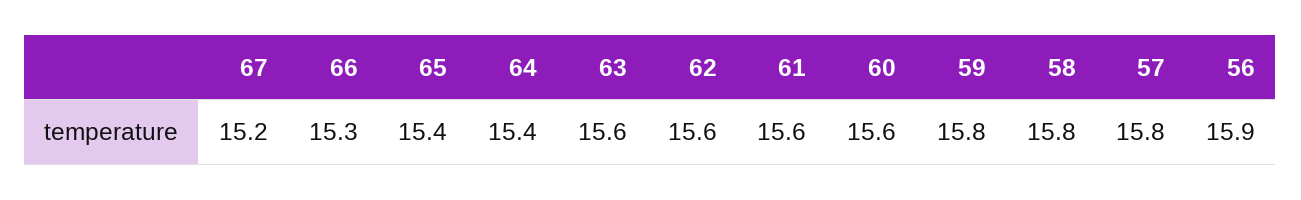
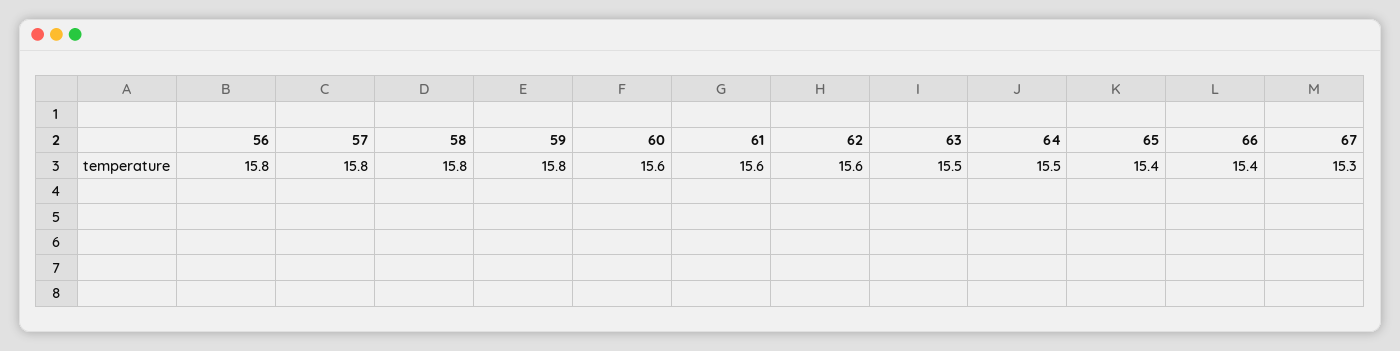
67: 15.2 -> 15.3
66: 15.3 -> 15.4
64: 15.4 -> 15.5
63: 15.6 -> 15.5
56: 15.9 -> 15.8

